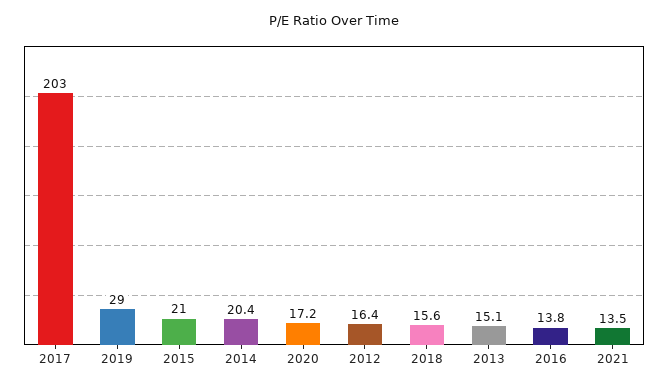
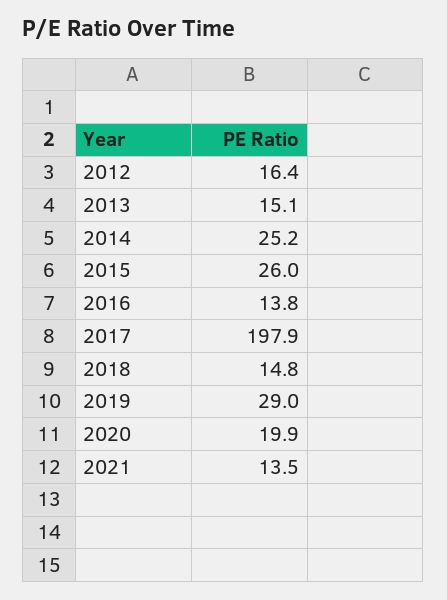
2017: 203 -> 197.9
2015: 21 -> 26
2014: 20.4 -> 25.2
2020: 17.2 -> 19.9
2018: 15.6 -> 14.8

